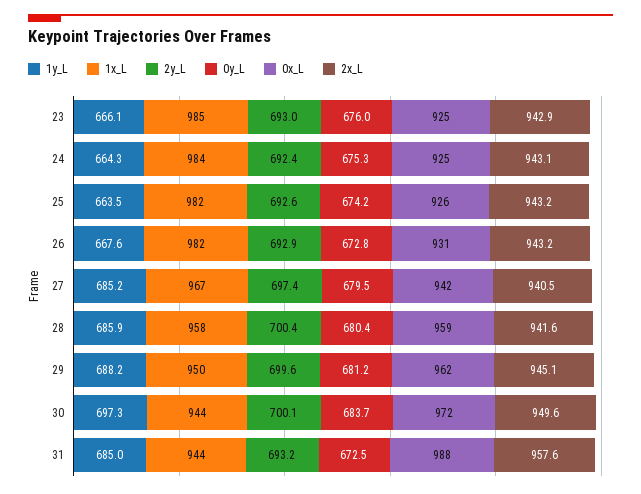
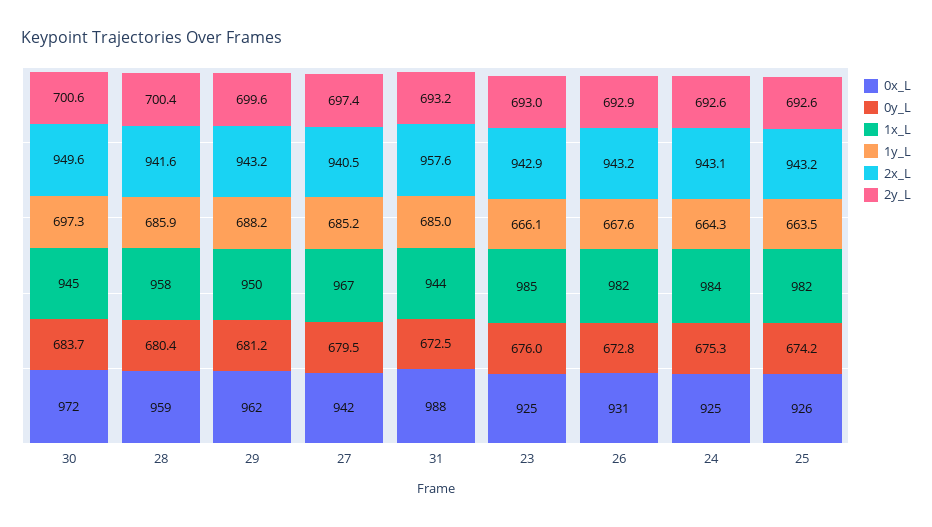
2y_L, 24: 692.4 -> 692.6
2x_L, 29: 945.1 -> 943.2
1x_L, 30: 944 -> 945
2y_L, 30: 700.1 -> 700.6

